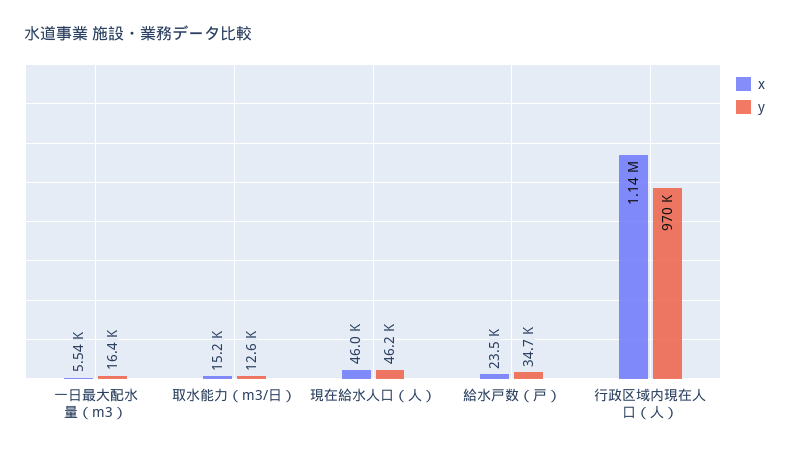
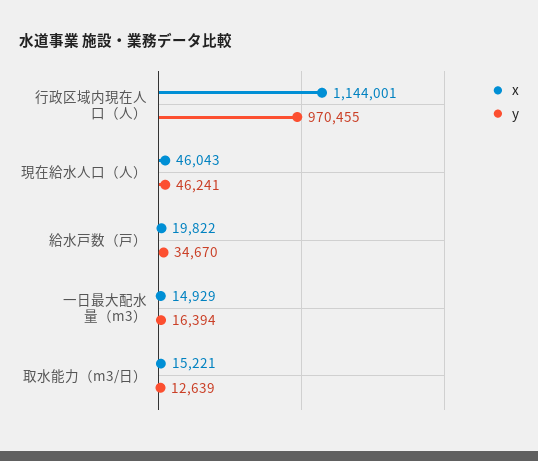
x, 一日最大配水量（m3）: 5540 -> 14929
x, 給水戸数（戸）: 23500 -> 19822

